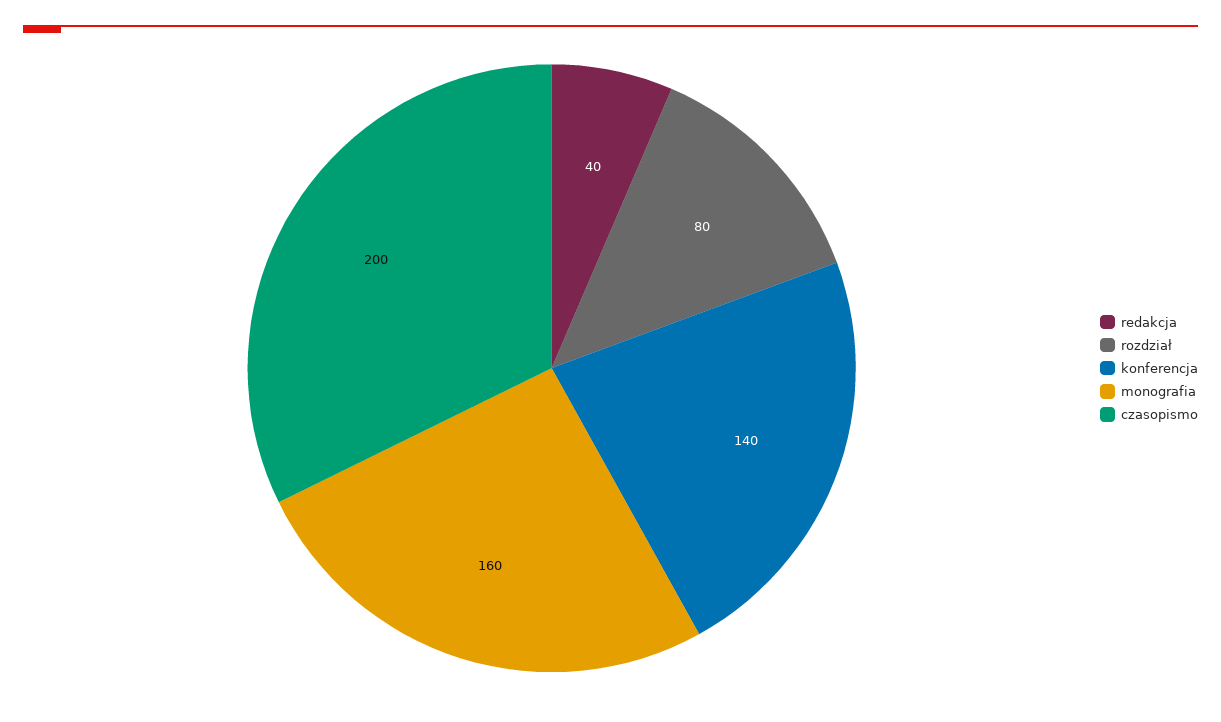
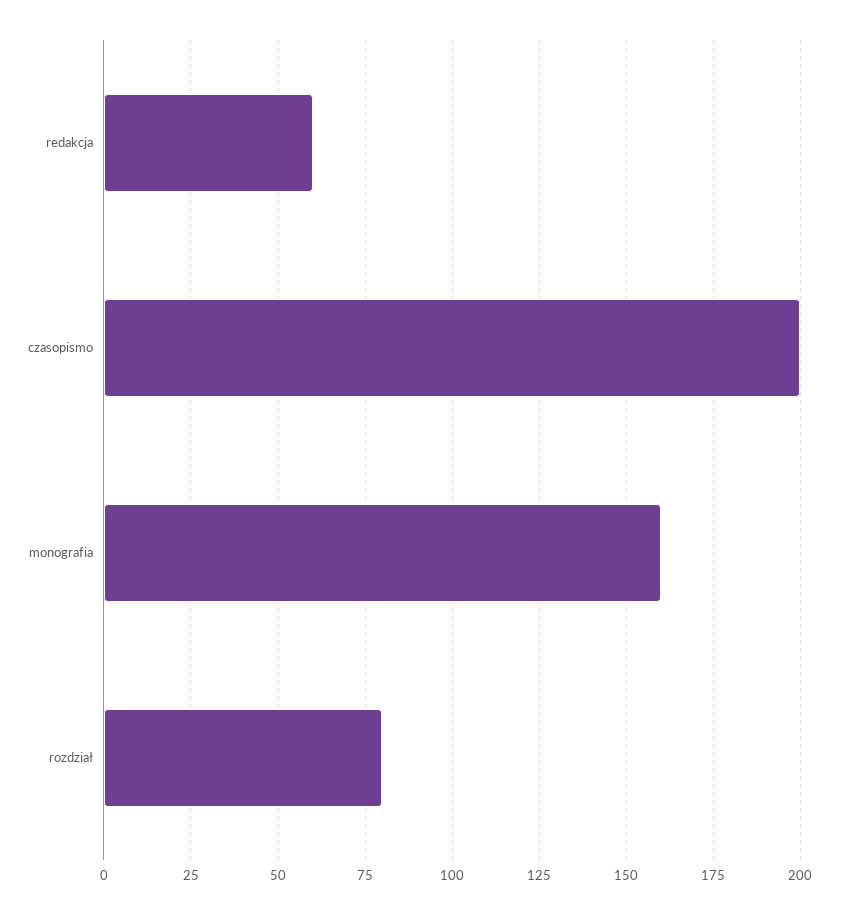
redakcja: 40 -> 60
konferencja: 140 -> none

